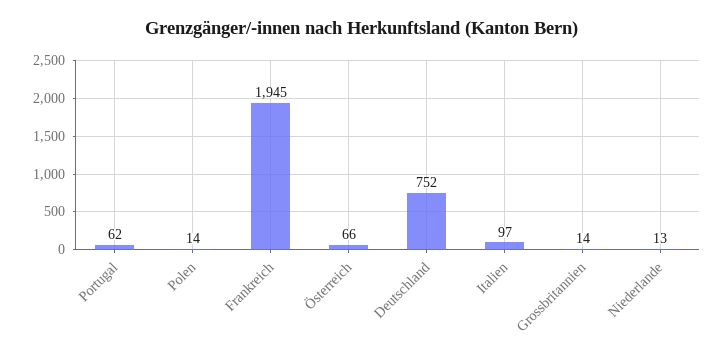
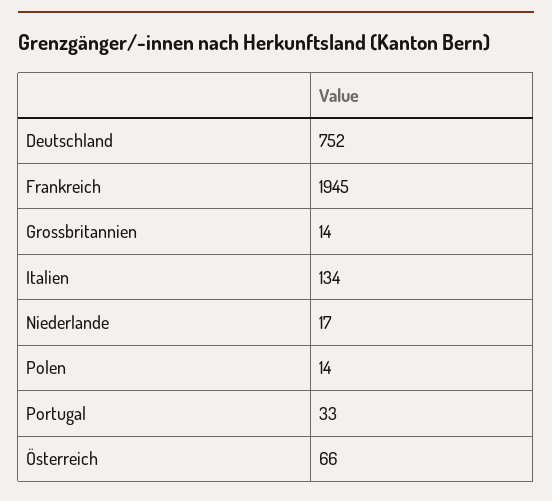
Portugal: 62 -> 33
Italien: 97 -> 134
Niederlande: 13 -> 17

